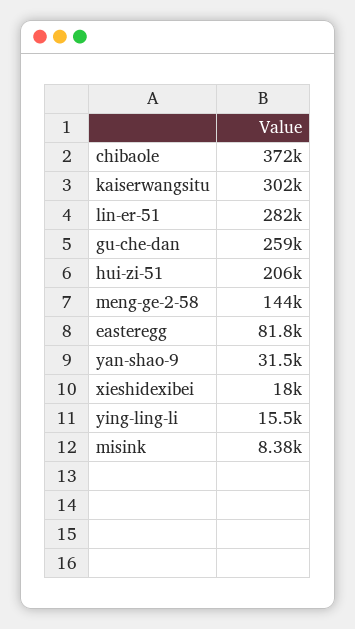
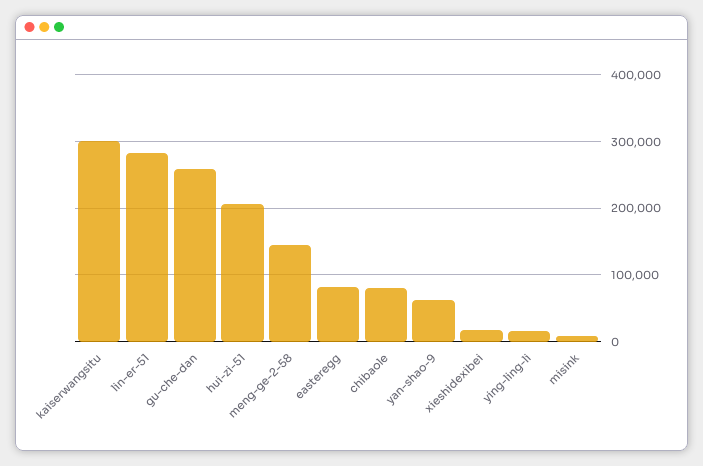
chibaole: 372000 -> 80000
yan-shao-9: 31500 -> 60000

